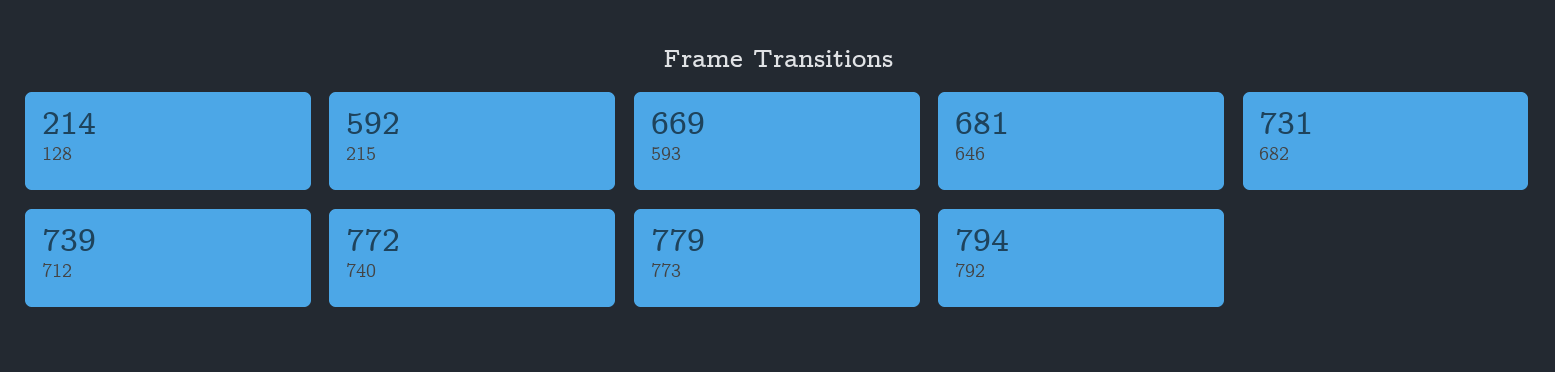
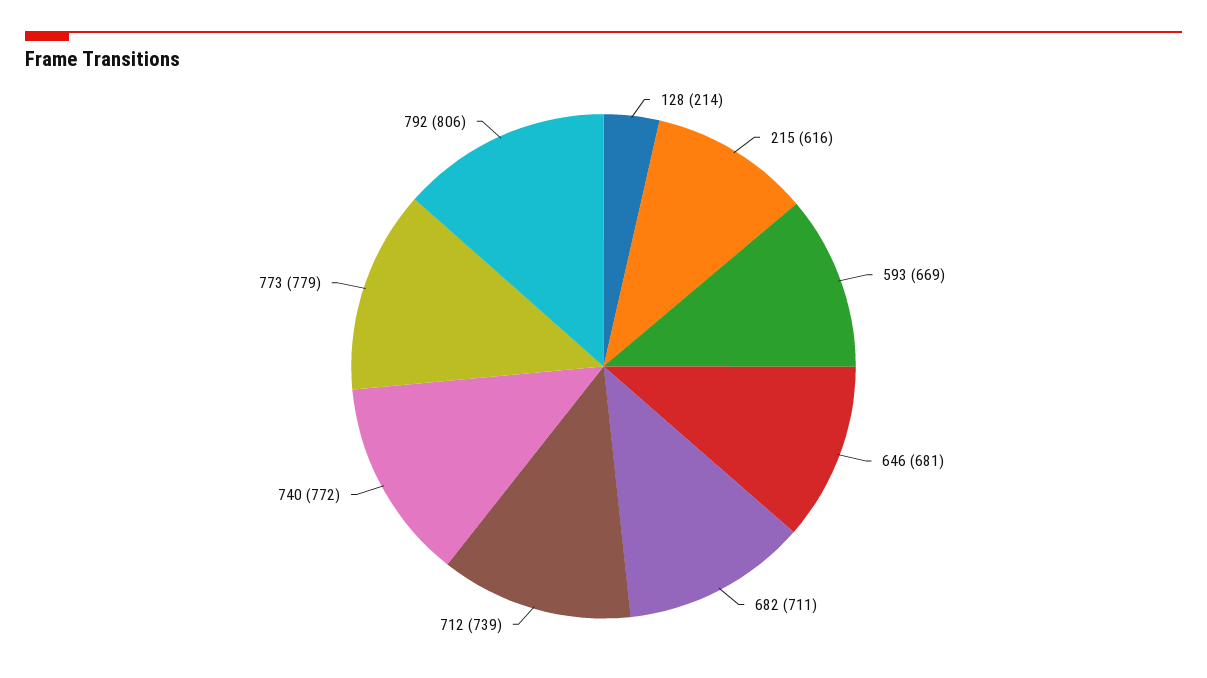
215: 592 -> 616
682: 731 -> 711
792: 794 -> 806

